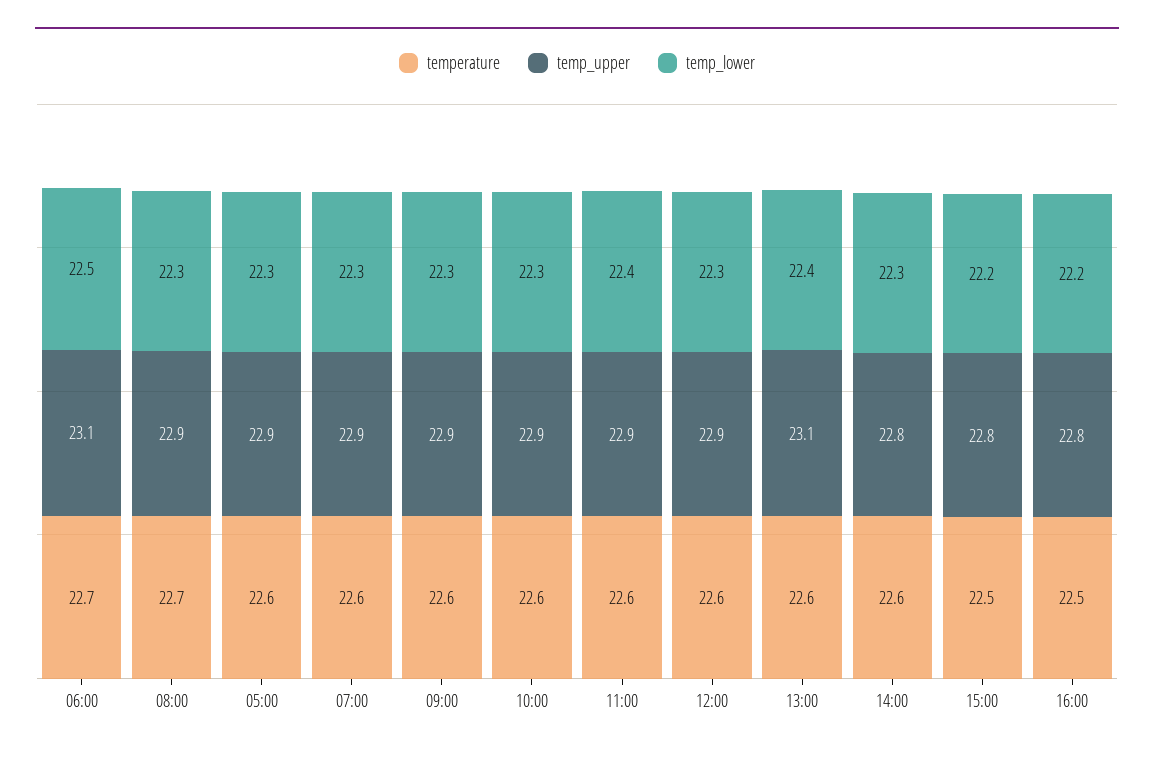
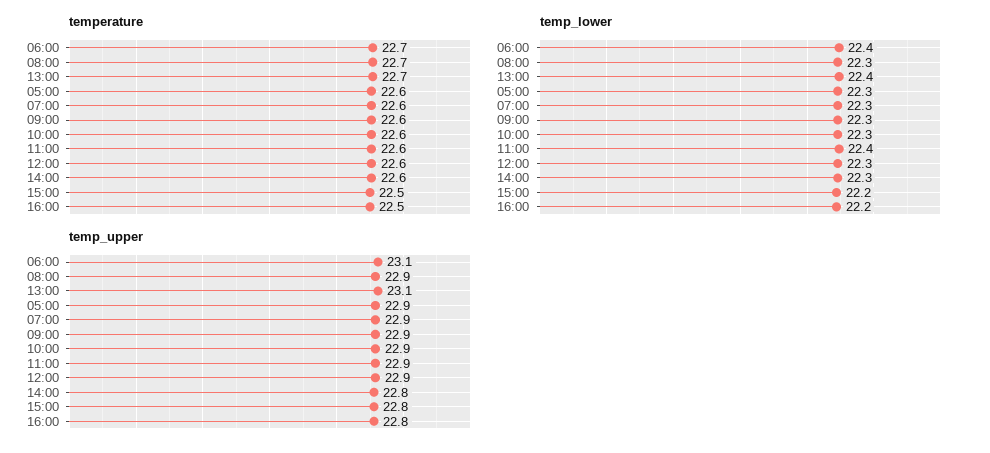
temp_lower, 06:00: 22.5 -> 22.4
temperature, 13:00: 22.6 -> 22.7

